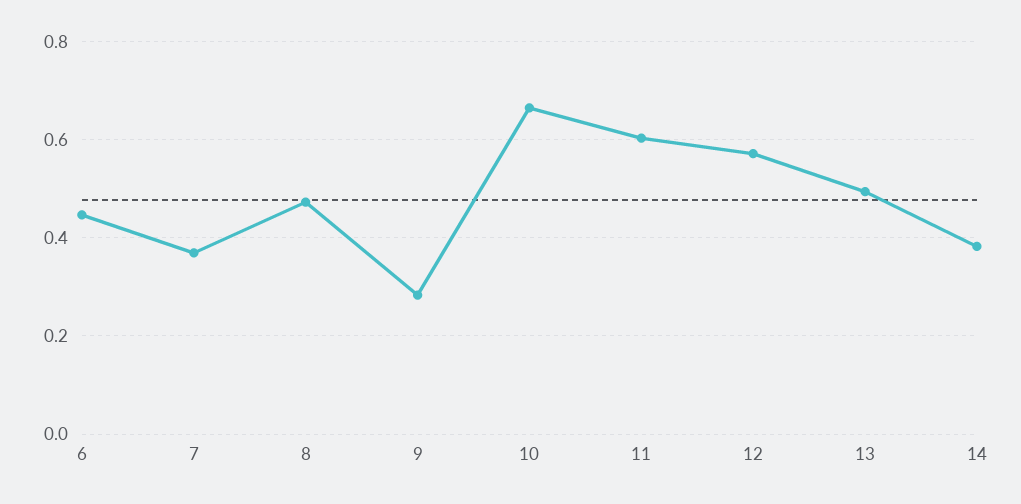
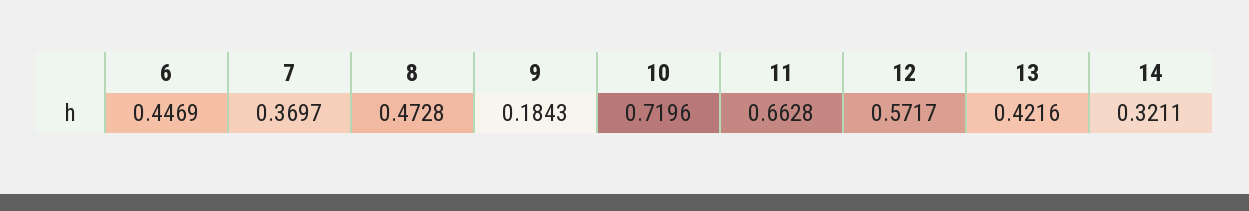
9: 0.28 -> 0.1843
10: 0.66 -> 0.7196
11: 0.6 -> 0.6628
13: 0.5 -> 0.4216
14: 0.38 -> 0.3211

